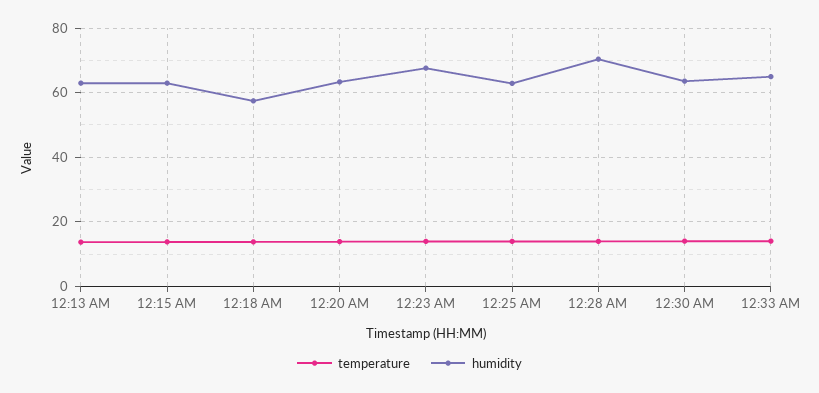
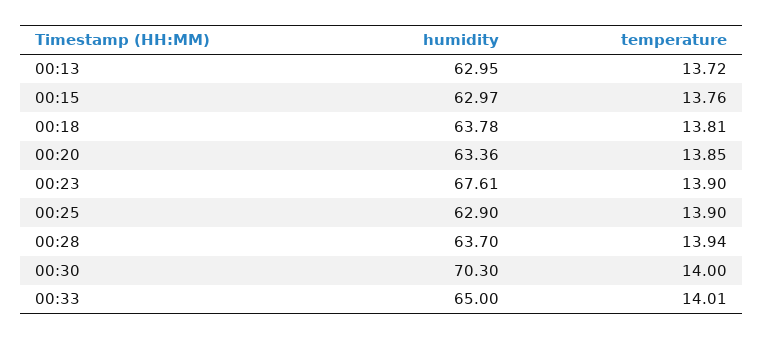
humidity, 12:18 AM: 58 -> 63.78
humidity, 12:28 AM: 70 -> 63.7
humidity, 12:30 AM: 64 -> 70.3

